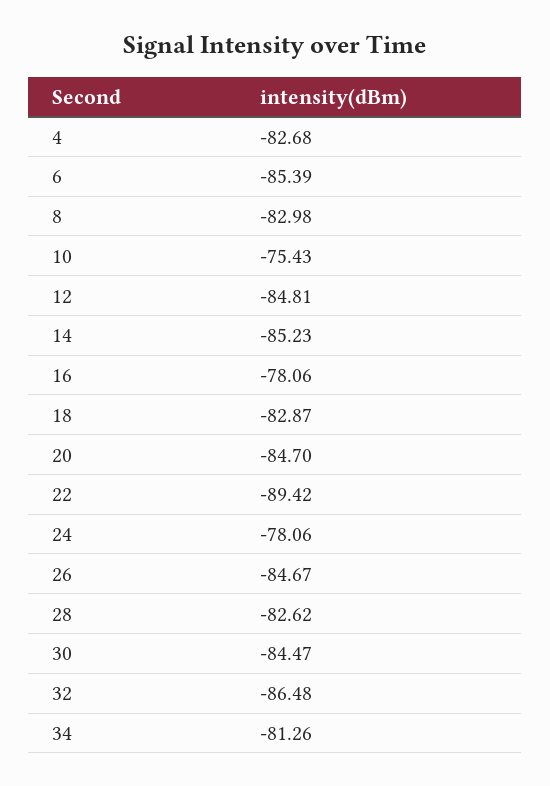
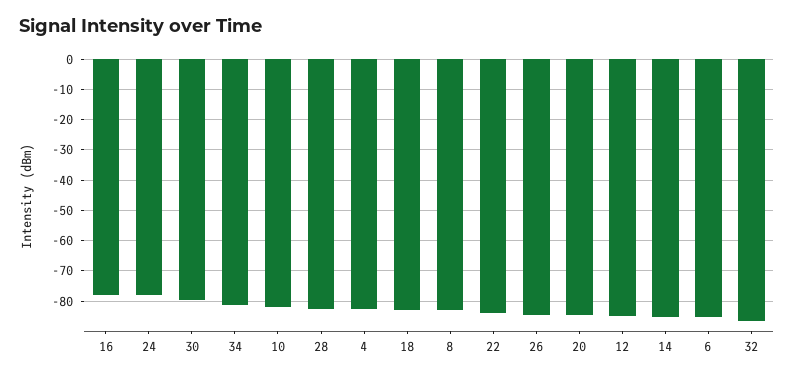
10: -75.43 -> -82
22: -89.42 -> -84
30: -84.47 -> -80

